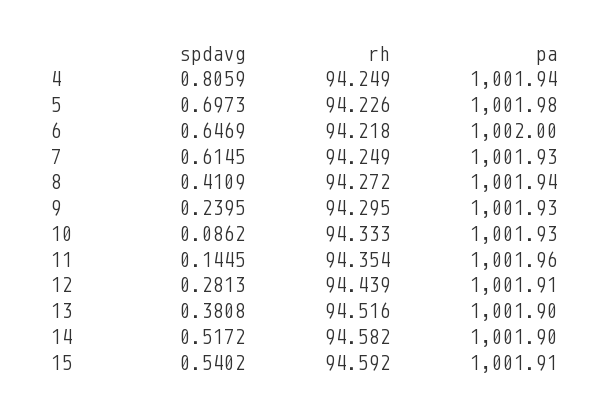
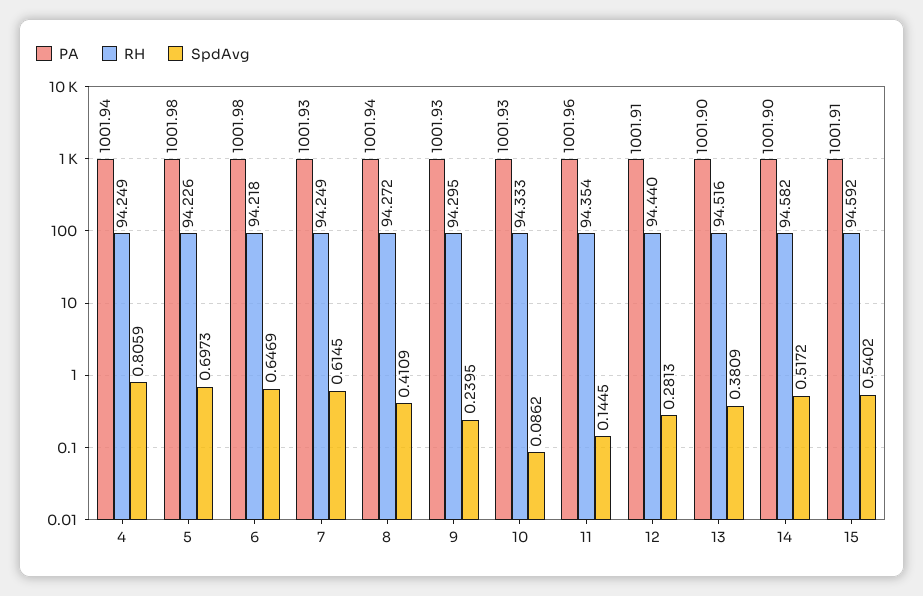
pa, 6: 1002 -> 1001.98
rh, 12: 94.439 -> 94.44
spdavg, 13: 0.3808 -> 0.3809

